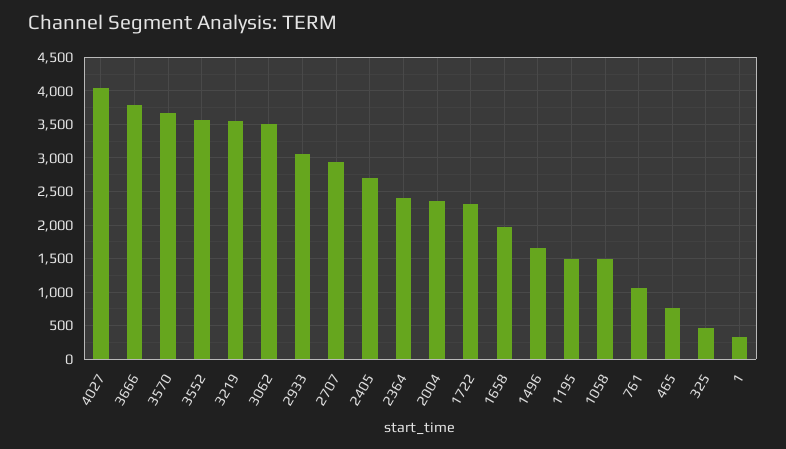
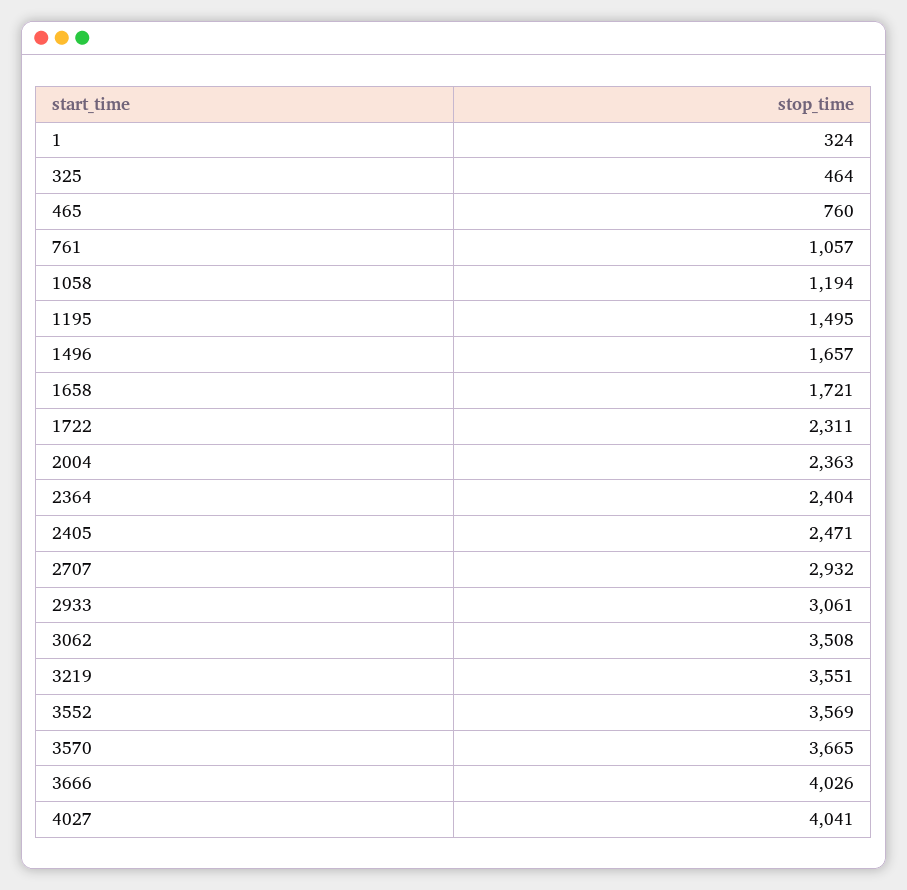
3666: 3800 -> 4026
2405: 2700 -> 2471
1658: 2000 -> 1721
1058: 1500 -> 1194

